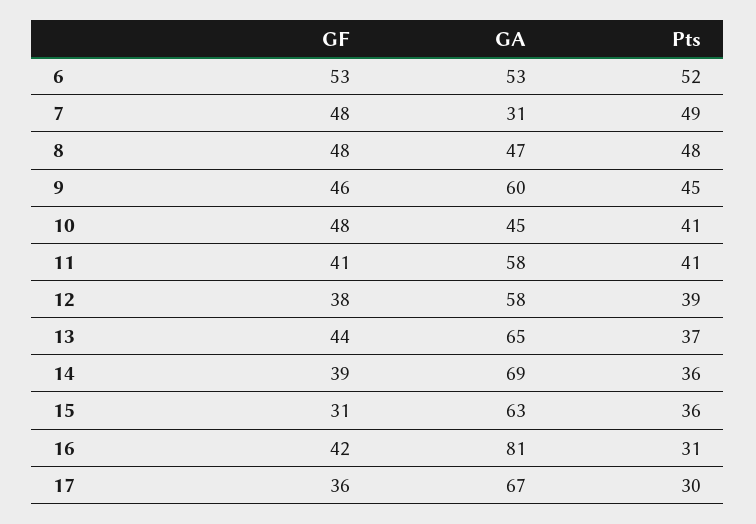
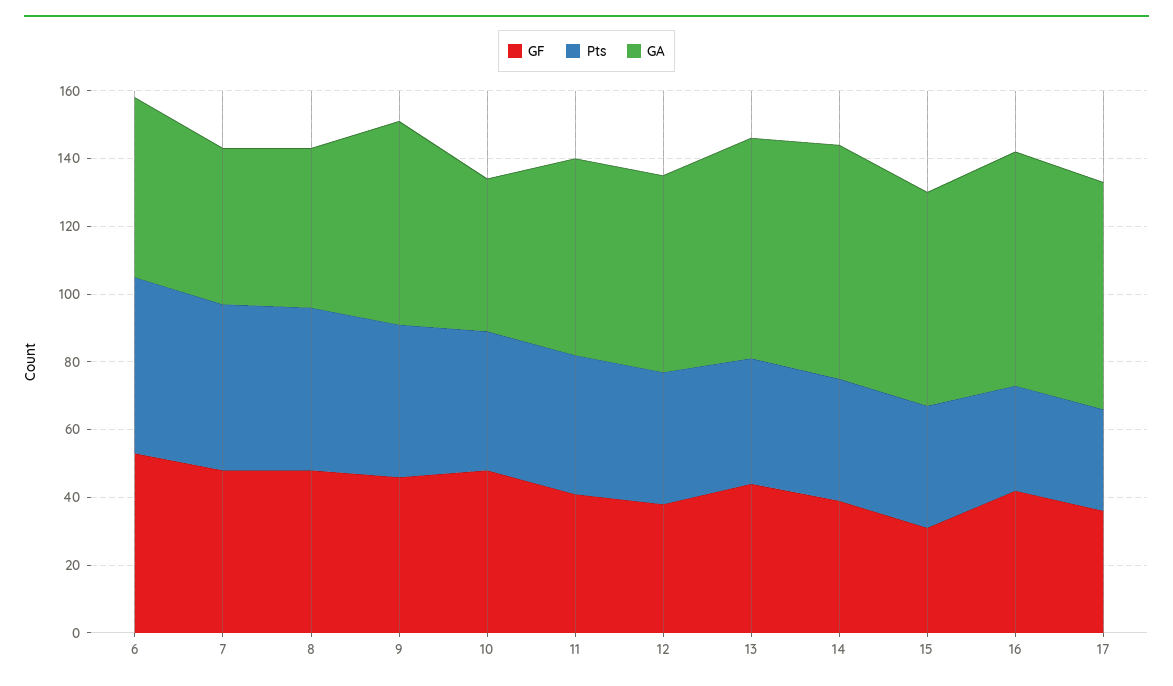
GA, 7: 31 -> 45
GA, 16: 81 -> 70

